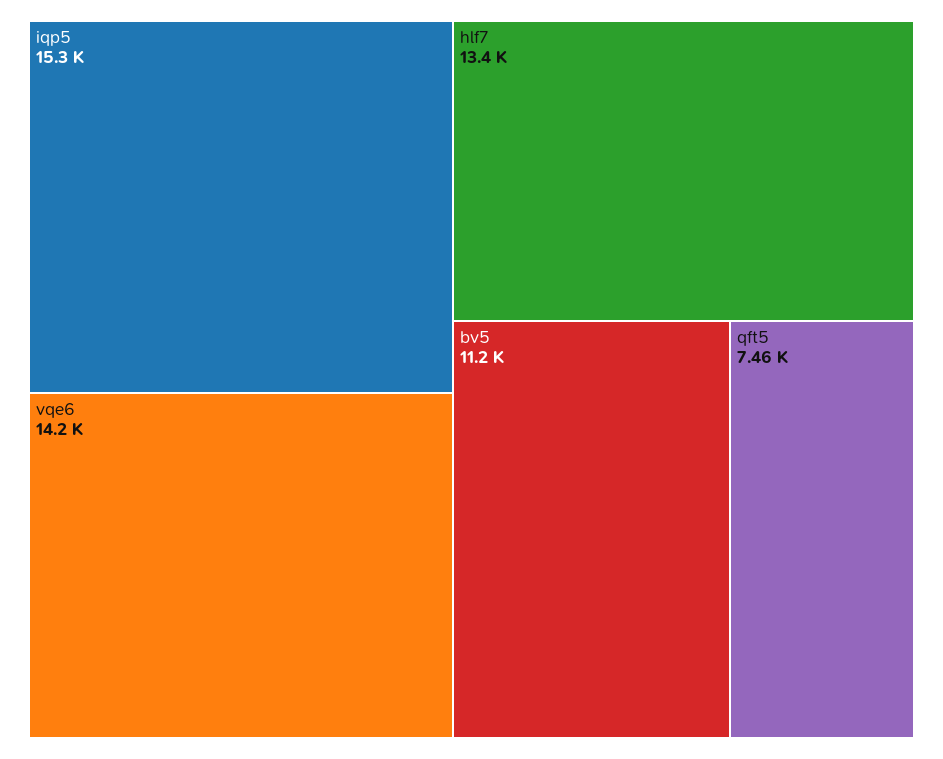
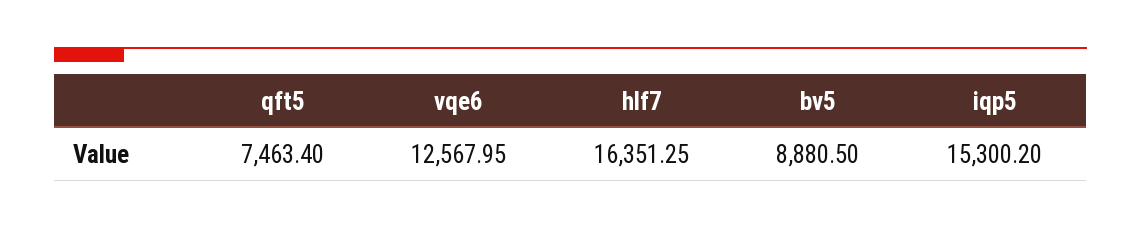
vqe6: 14200 -> 12567.95
hlf7: 13400 -> 16351.25
bv5: 11200 -> 8880.5

